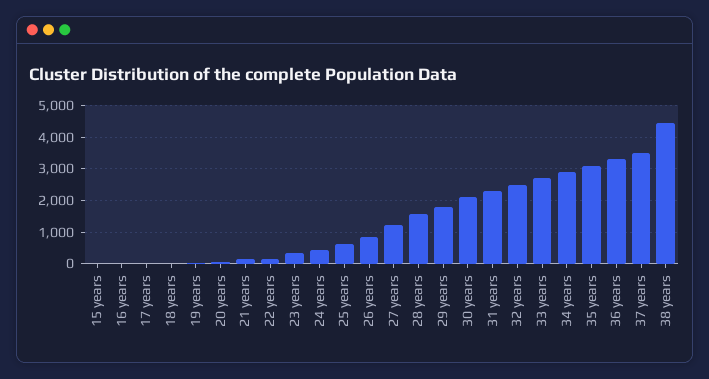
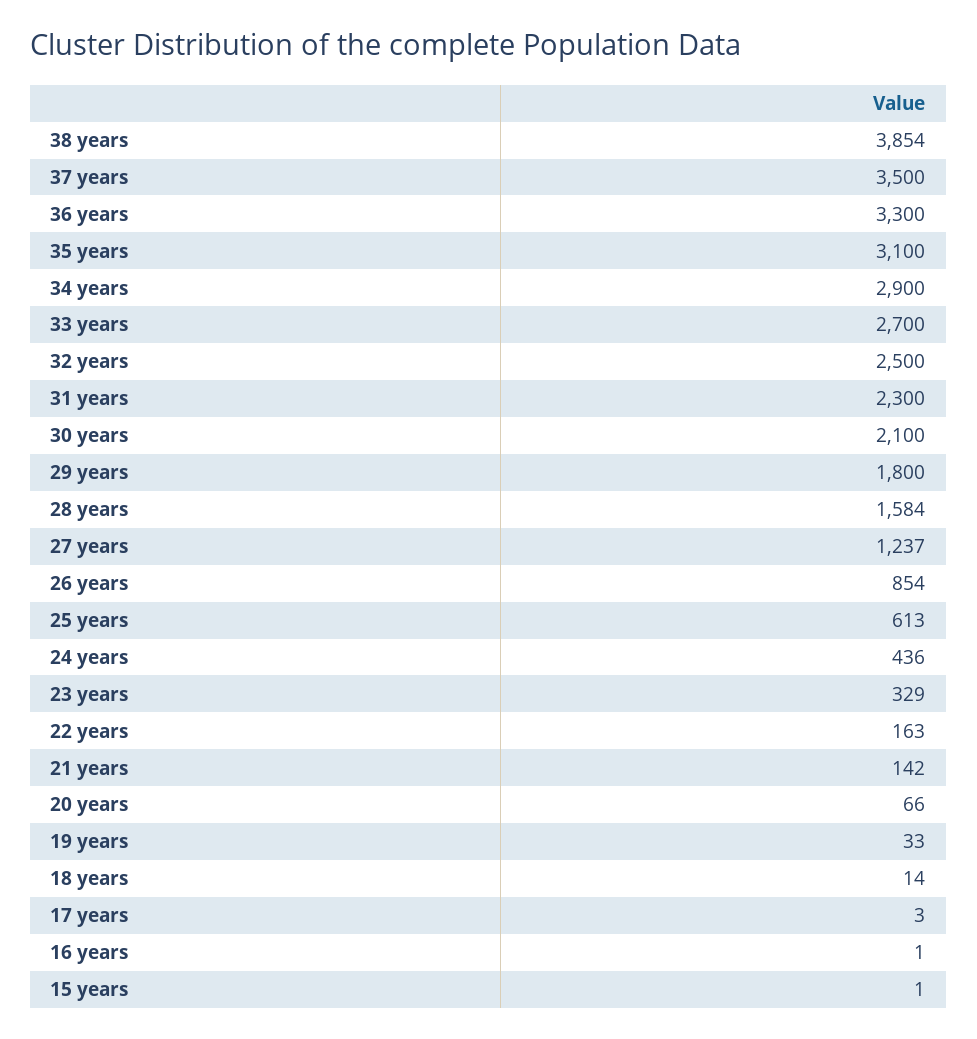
38 years: 4400 -> 3854

